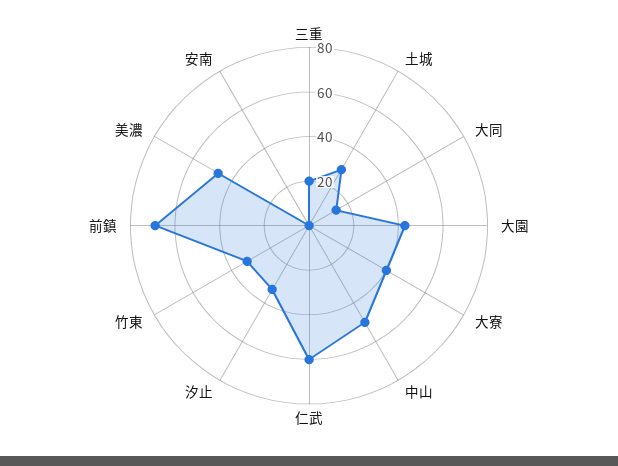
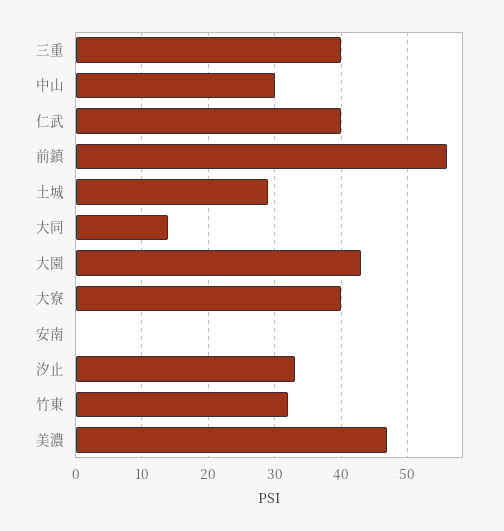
三重: 20 -> 40
中山: 50 -> 30
仁武: 60 -> 40
前鎮: 70 -> 56

